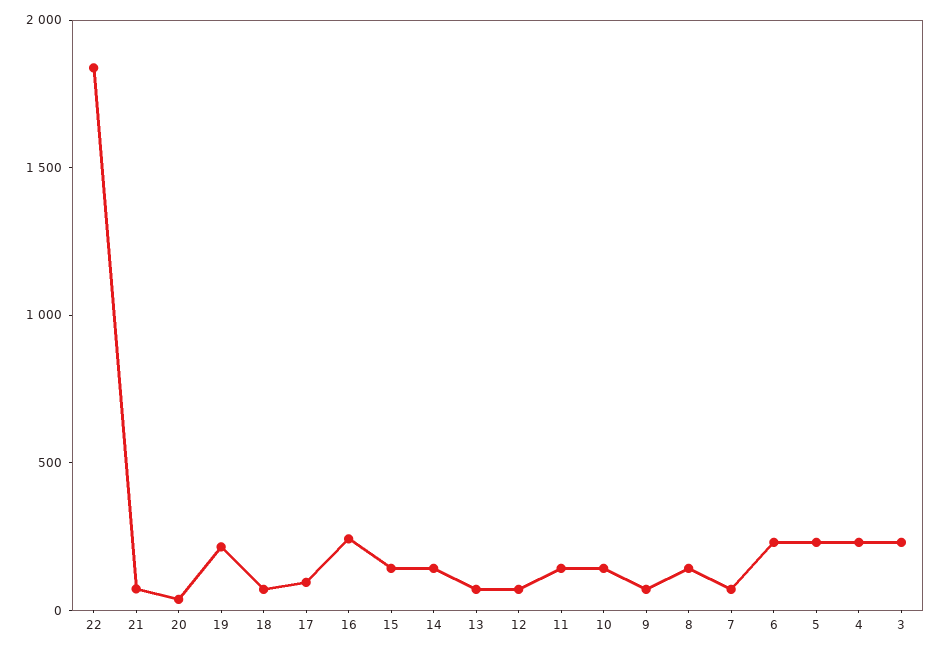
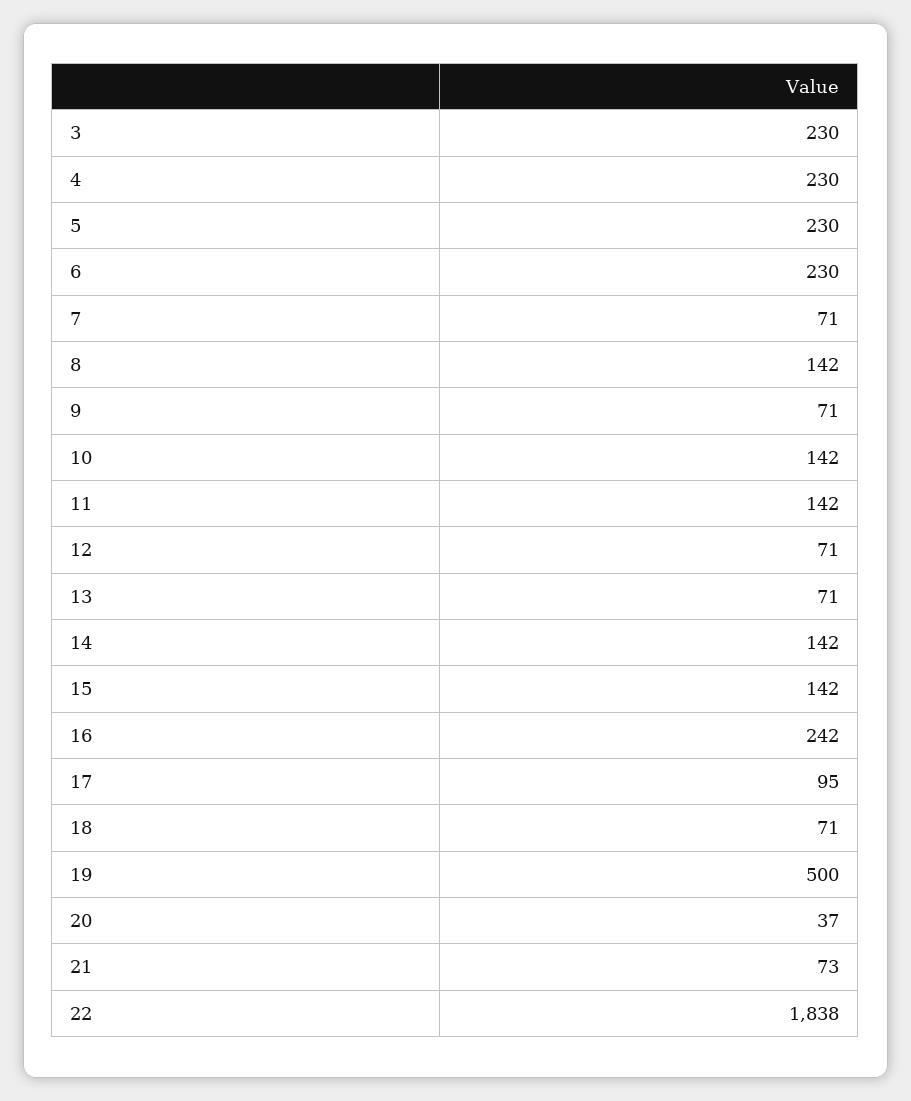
19: 200 -> 500

